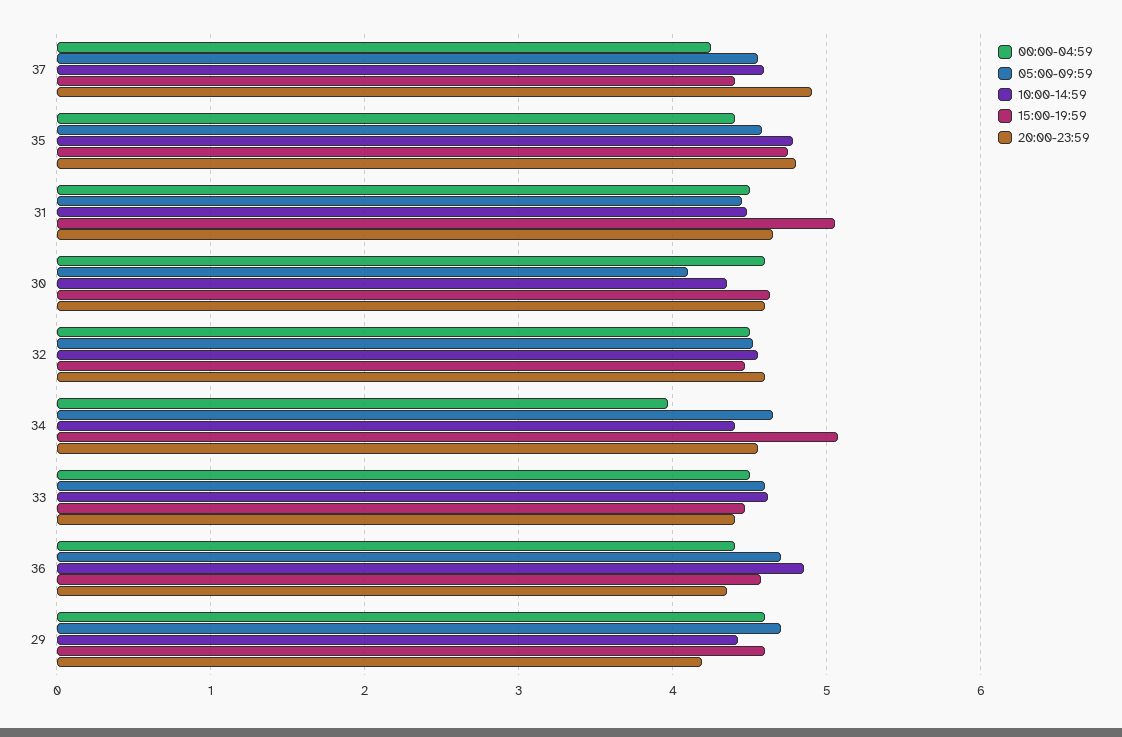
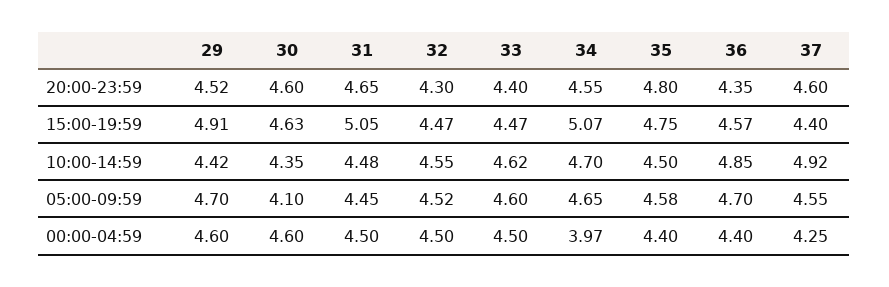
10:00-14:59, 37: 4.6 -> 4.92
20:00-23:59, 37: 4.9 -> 4.6
10:00-14:59, 35: 4.8 -> 4.5
20:00-23:59, 32: 4.6 -> 4.3
10:00-14:59, 34: 4.4 -> 4.7
15:00-19:59, 29: 4.6 -> 4.91
20:00-23:59, 29: 4.2 -> 4.52

